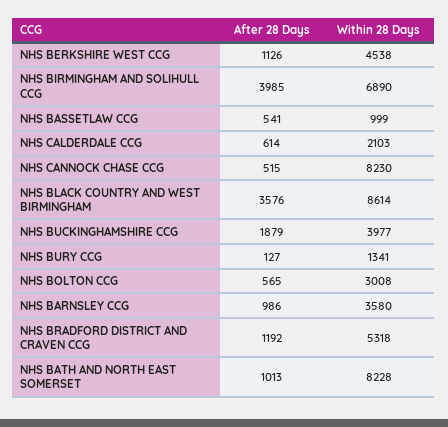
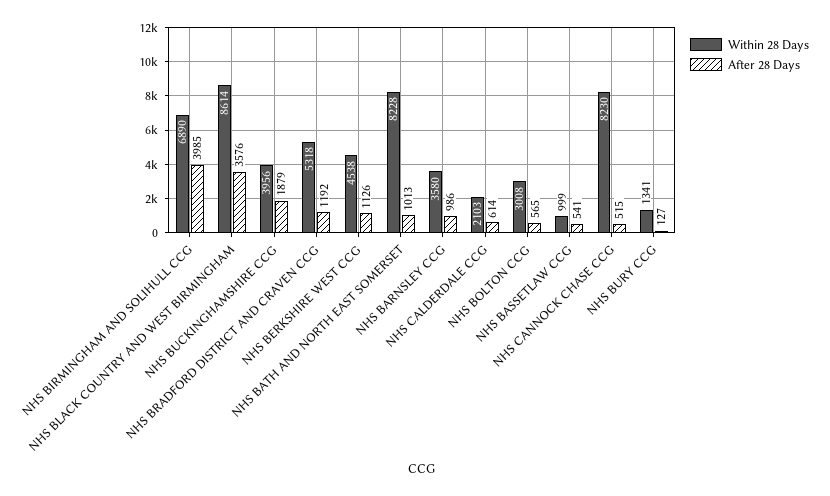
Within 28 Days, NHS BUCKINGHAMSHIRE CCG: 3977 -> 3956

